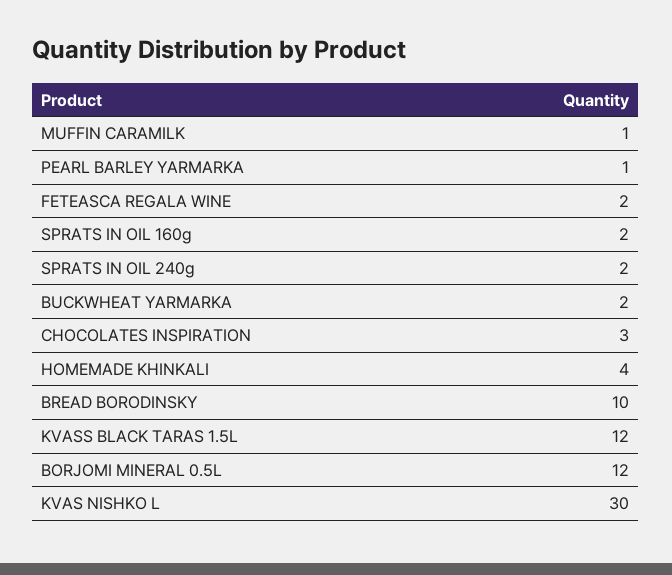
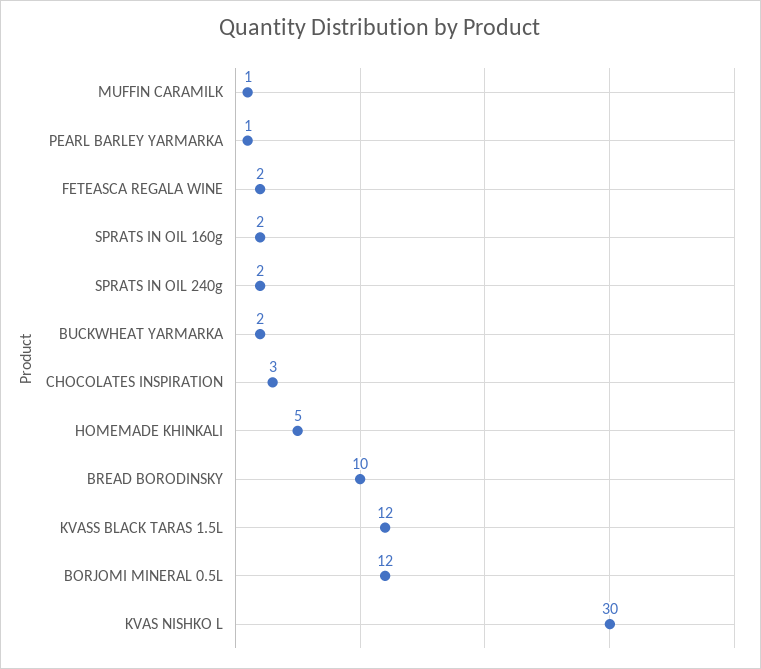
HOMEMADE KHINKALI: 4 -> 5

